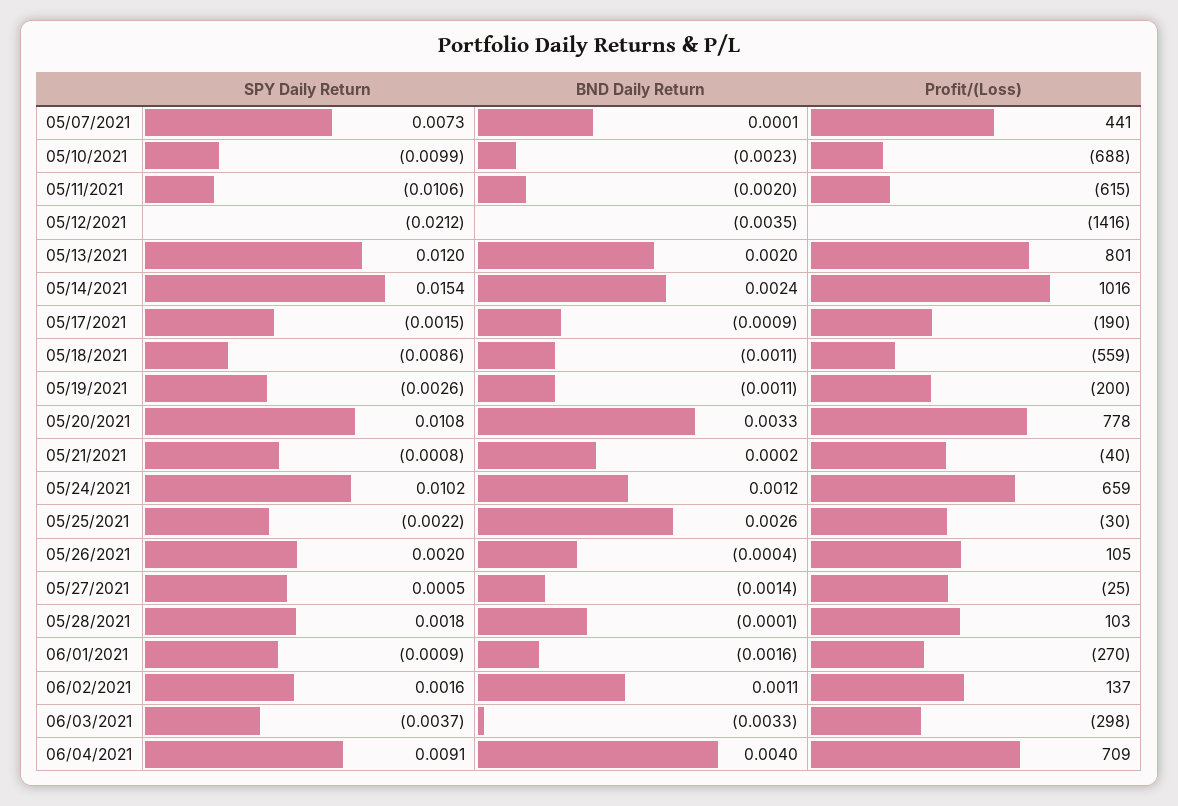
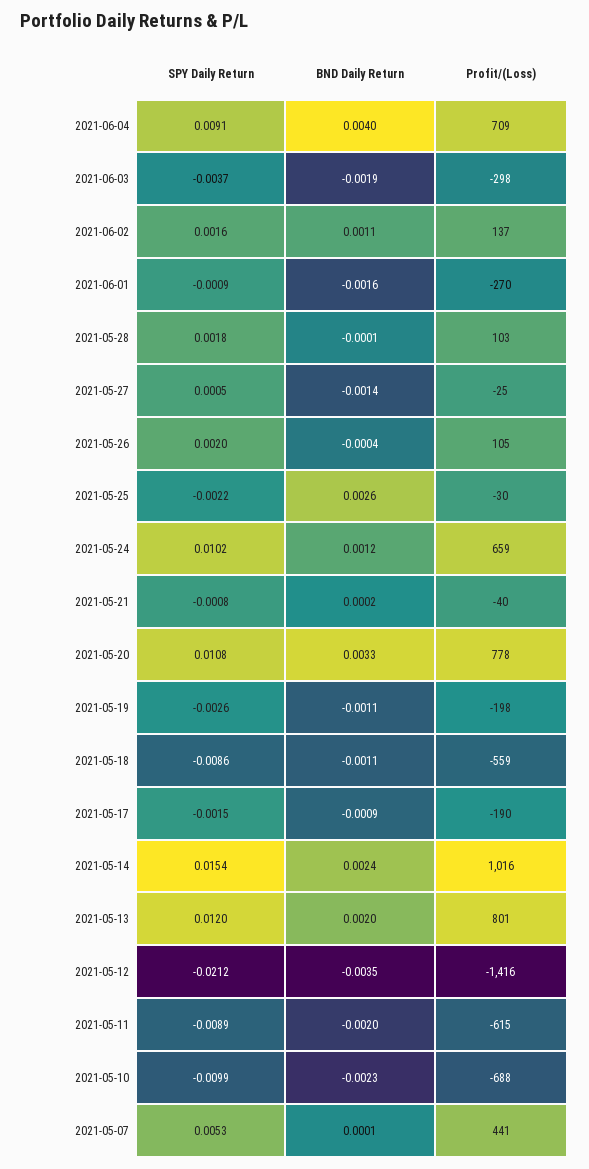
SPY Daily Return, 05/07/2021: 0.0073 -> 0.0053
SPY Daily Return, 05/11/2021: -0.0106 -> -0.0089
Profit/(Loss), 05/19/2021: -200 -> -198
BND Daily Return, 06/03/2021: -0.0033 -> -0.0019

